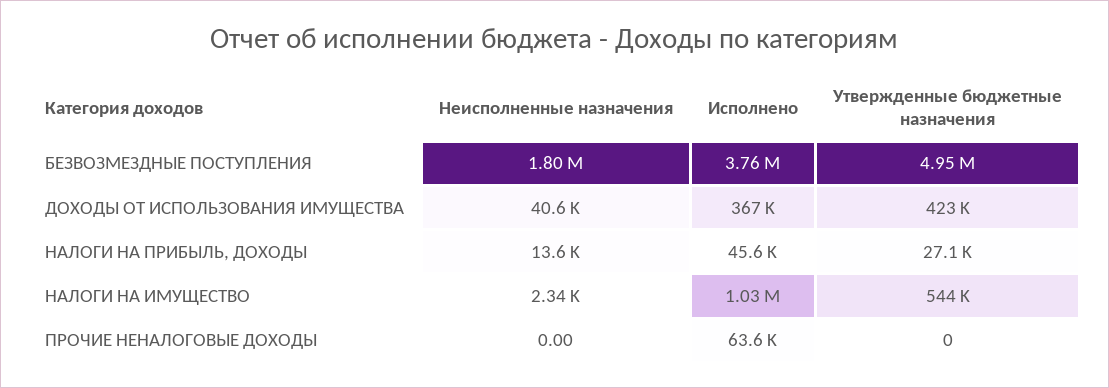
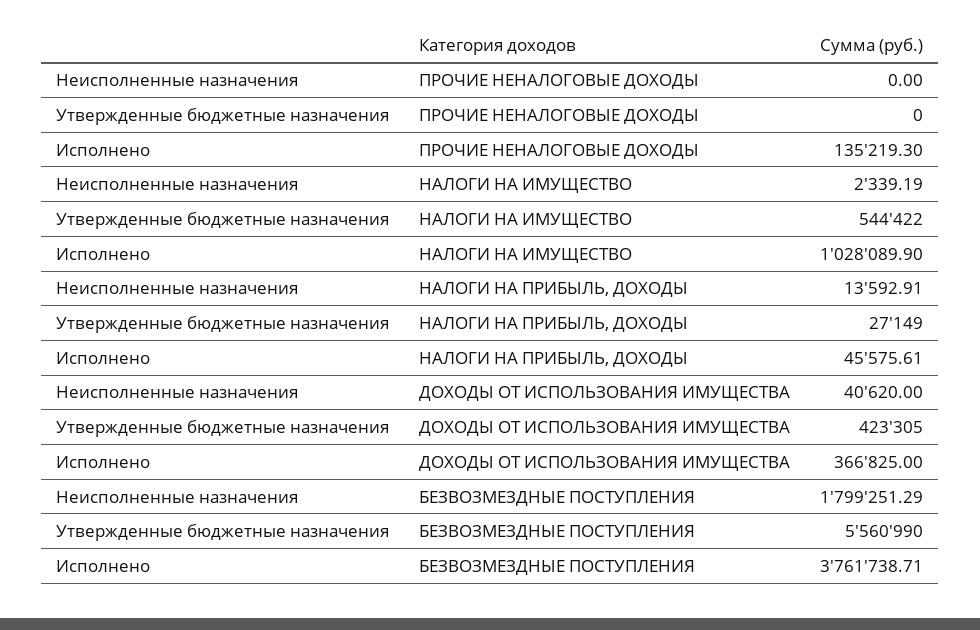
Утвержденные бюджетные назначения, БЕЗВОЗМЕЗДНЫЕ ПОСТУПЛЕНИЯ: 4950000 -> 5560990
Исполнено, ПРОЧИЕ НЕНАЛОГОВЫЕ ДОХОДЫ: 63600 -> 135219.3

